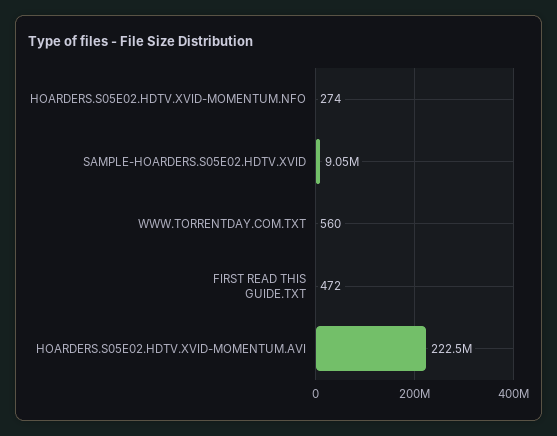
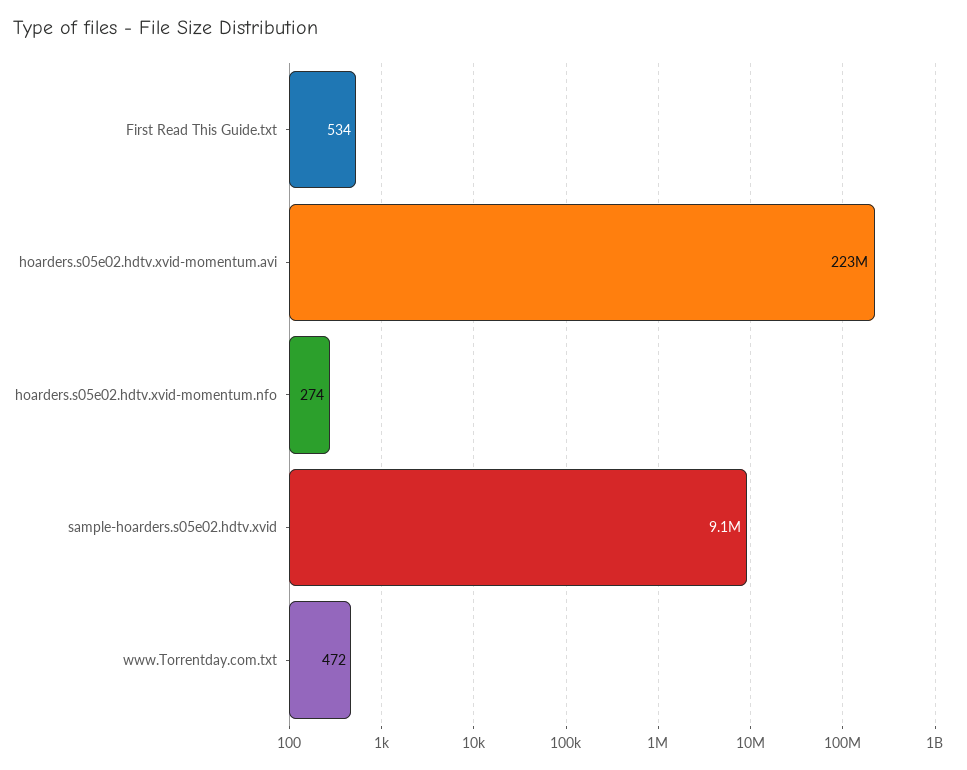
WWW.TORRENTDAY.COM.TXT: 560 -> 472
FIRST READ THIS GUIDE.TXT: 472 -> 534

